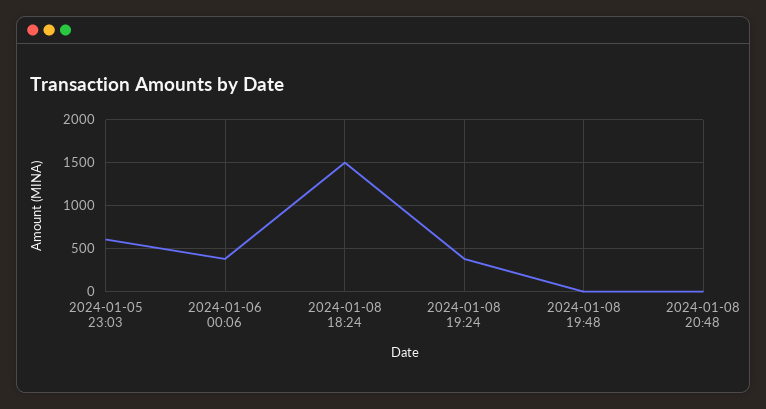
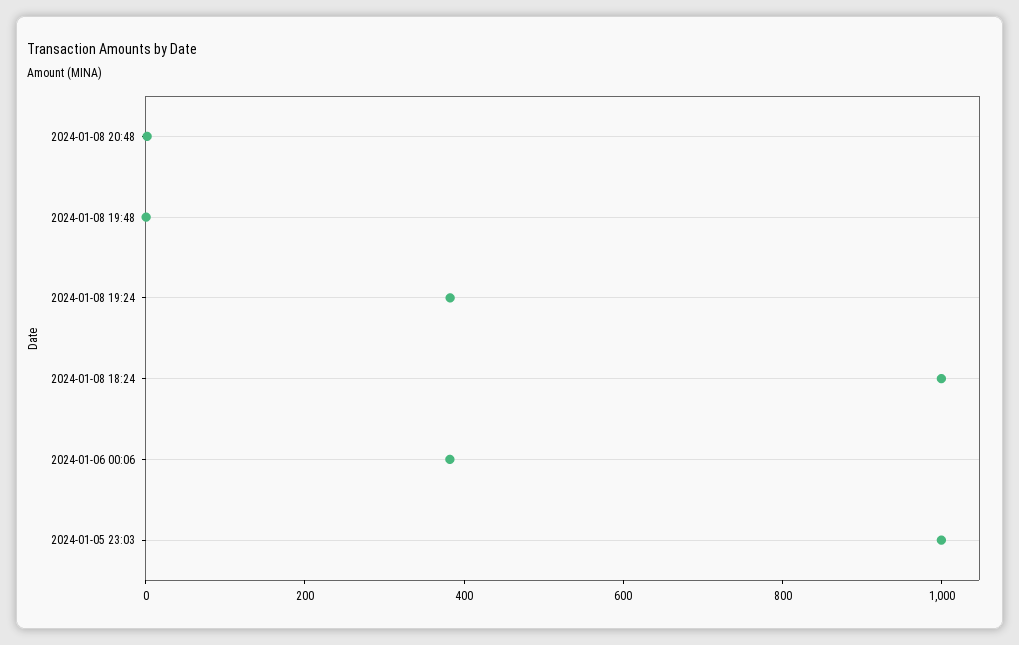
2024-01-05 23:03: 600 -> 1000
2024-01-08 18:24: 1500 -> 1000

